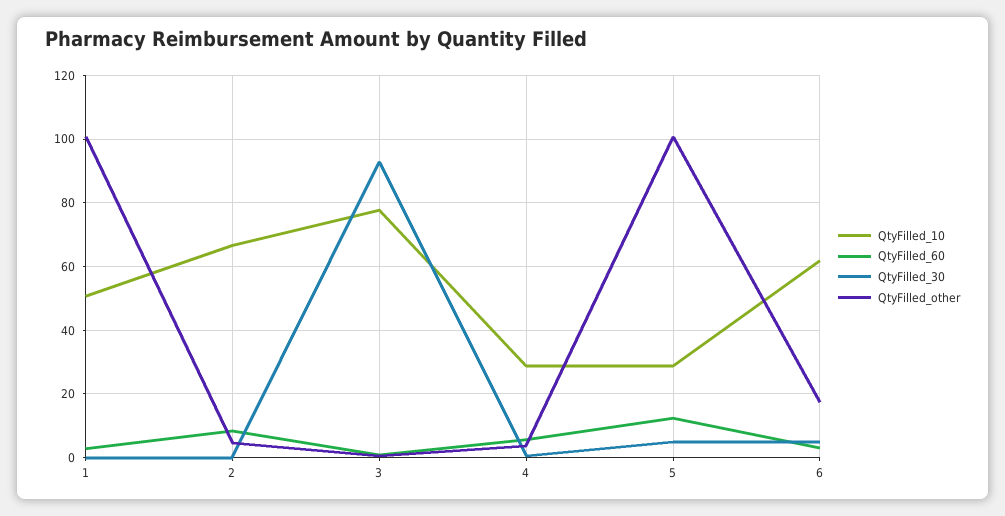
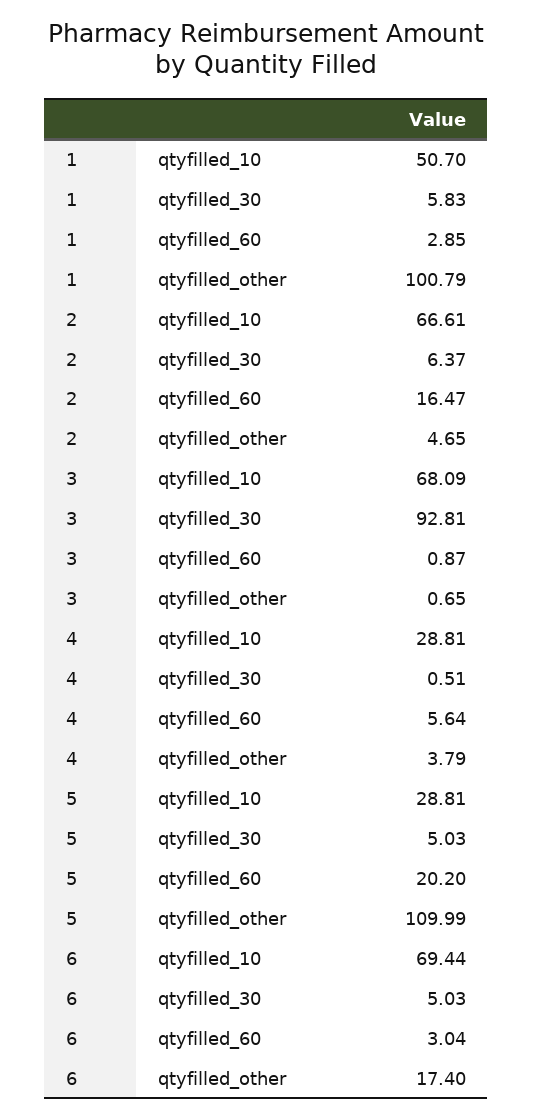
QtyFilled_30, 1: 0 -> 5.83
QtyFilled_60, 2: 8 -> 16.47
QtyFilled_30, 2: 0 -> 6.37
QtyFilled_10, 3: 78 -> 68.09
QtyFilled_60, 5: 12 -> 20.2
QtyFilled_other, 5: 100 -> 109.99
QtyFilled_10, 6: 62 -> 69.44

